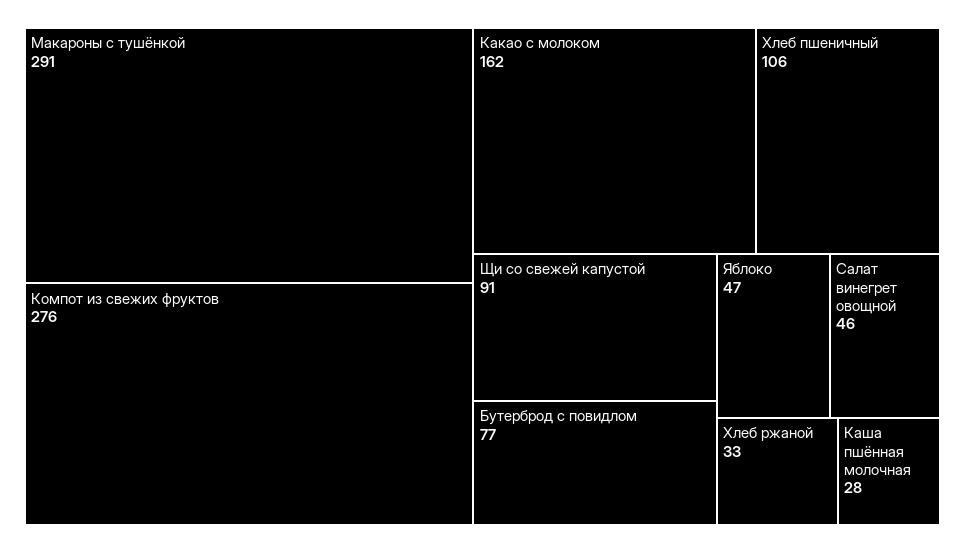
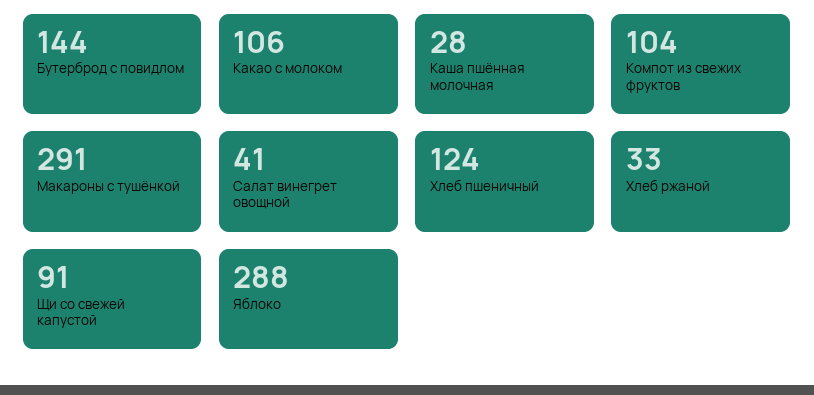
Компот из свежих фруктов: 276 -> 104
Какао с молоком: 162 -> 106
Хлеб пшеничный: 106 -> 124
Бутерброд с повидлом: 77 -> 144
Яблоко: 47 -> 288
Салат винегрет овощной: 46 -> 41

